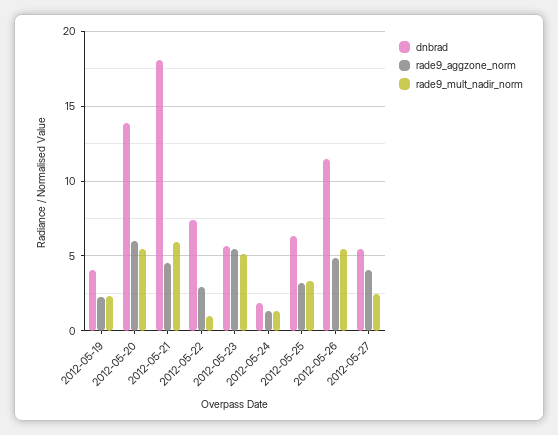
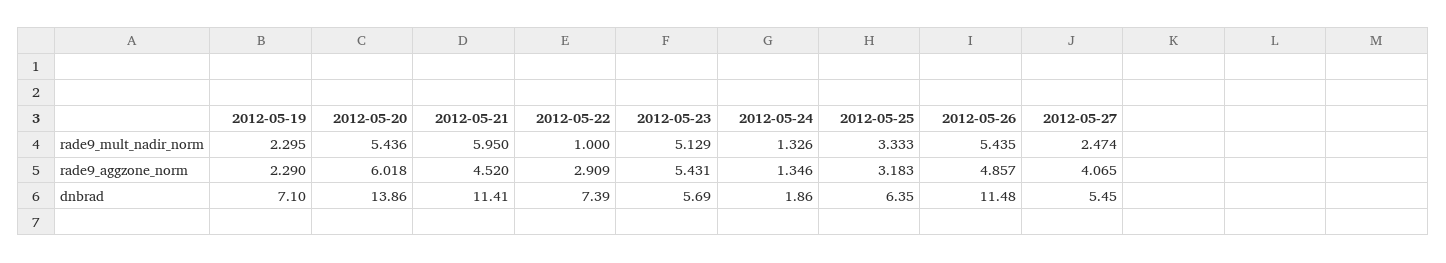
dnbrad, 2012-05-19: 4 -> 7.1
dnbrad, 2012-05-21: 18 -> 11.41

